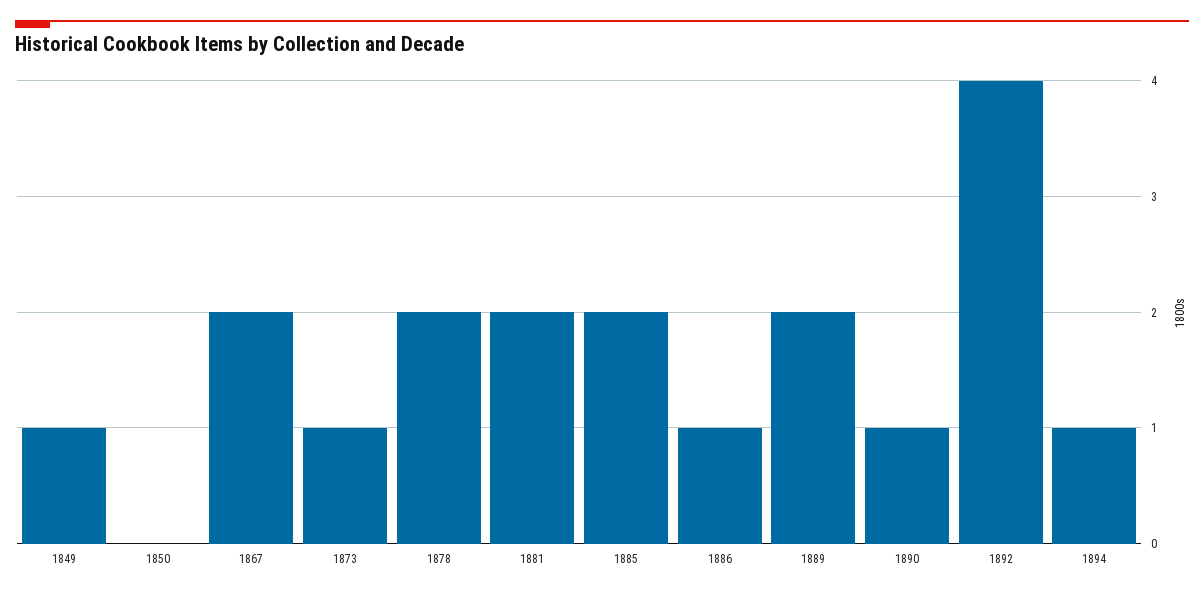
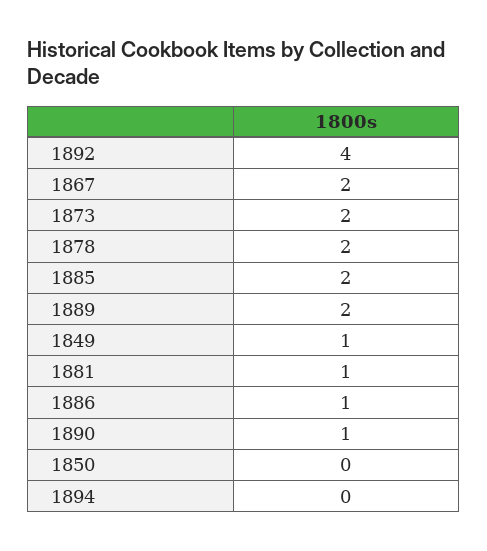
1873: 1 -> 2
1881: 2 -> 1
1894: 1 -> 0

